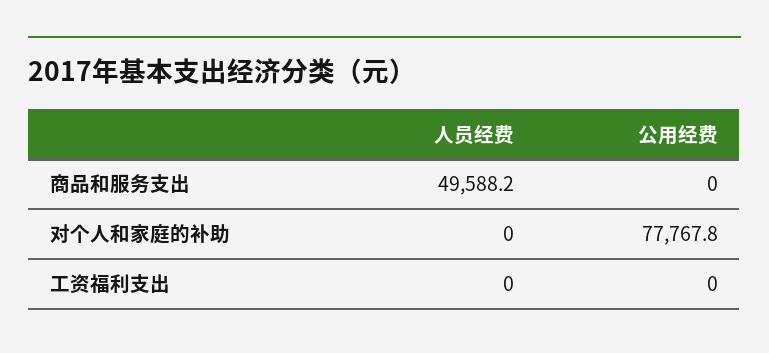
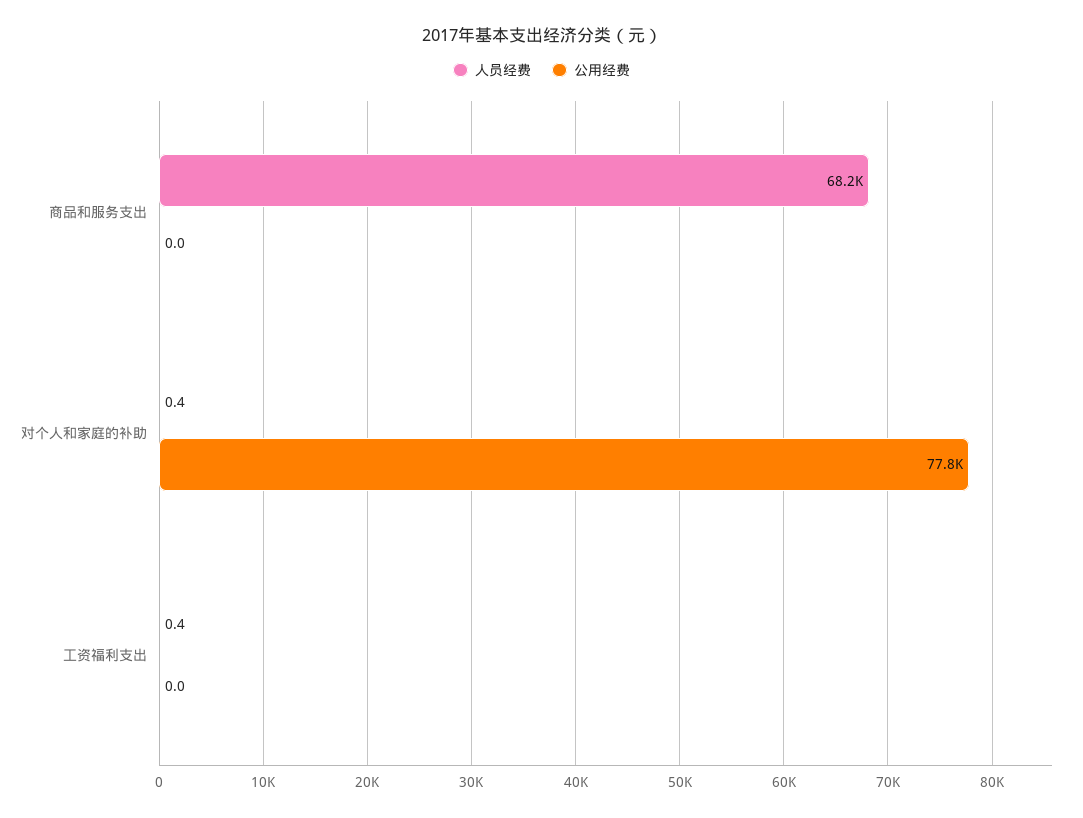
人员经费, 商品和服务支出: 49588.2 -> 68200
人员经费, 对个人和家庭的补助: 0 -> 0.4
人员经费, 工资福利支出: 0 -> 0.4

